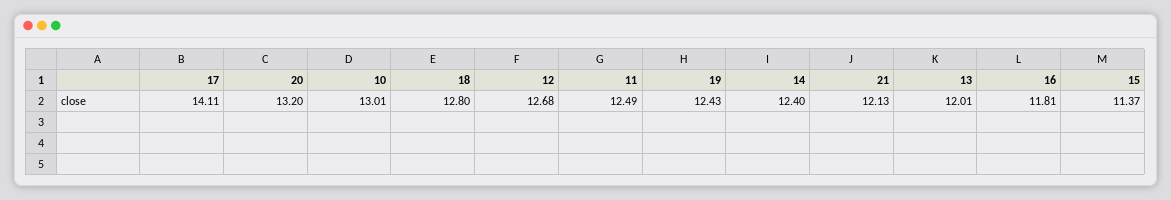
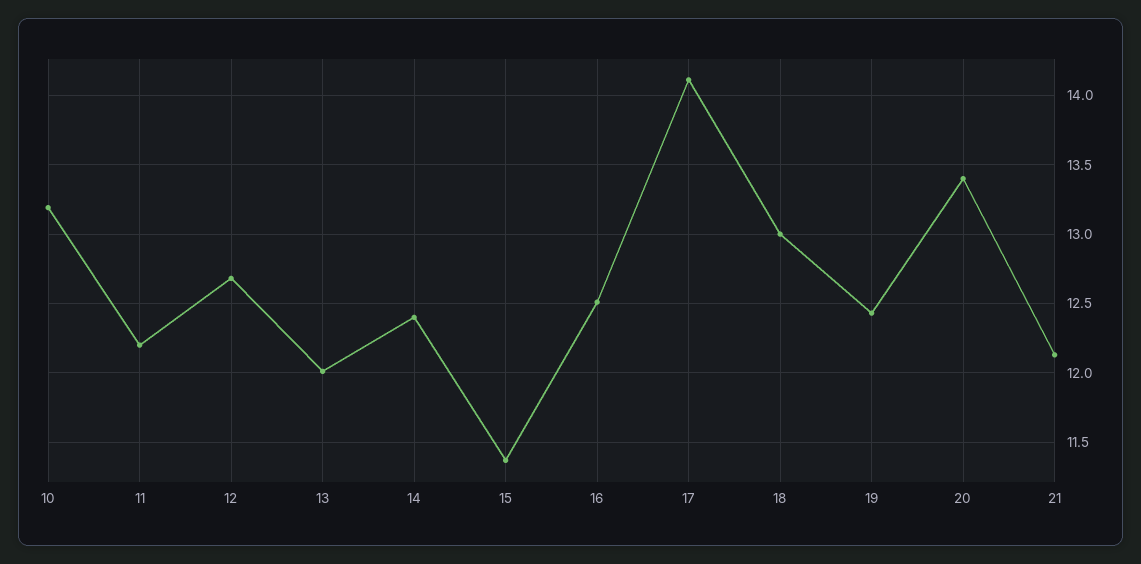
20: 13.2 -> 13.4
10: 13.01 -> 13.2
18: 12.8 -> 13
11: 12.49 -> 12.2
16: 11.81 -> 12.5

